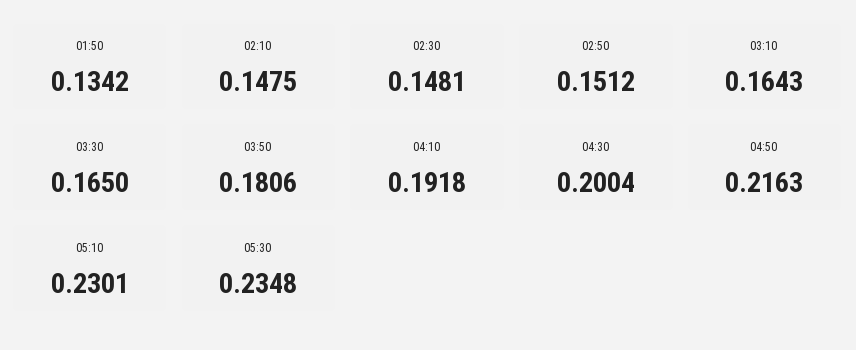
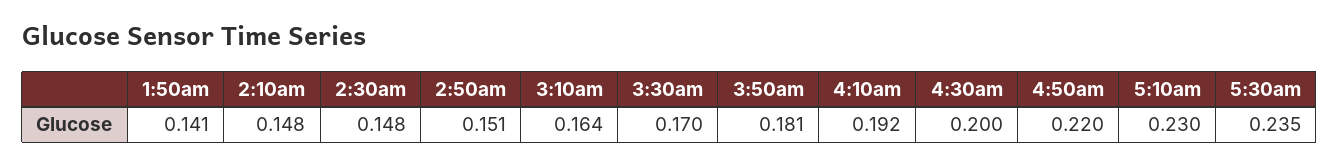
01:50: 0.1342 -> 0.141
03:30: 0.165 -> 0.17
04:50: 0.2163 -> 0.22

